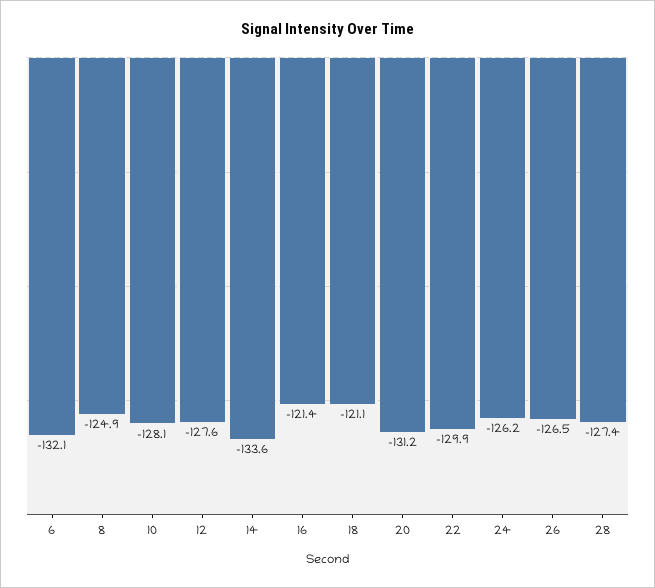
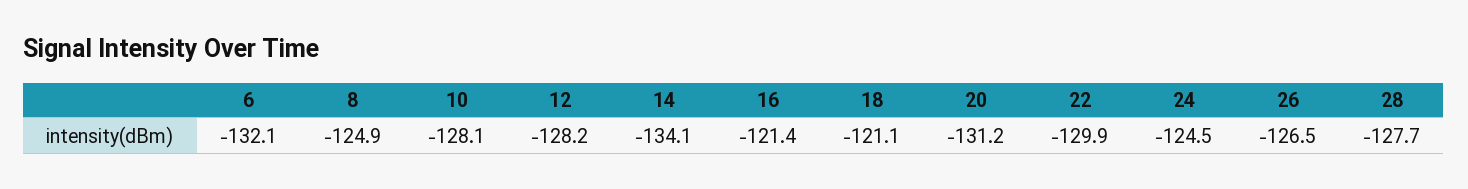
12: -127.6 -> -128.2
14: -133.6 -> -134.1
24: -126.2 -> -124.5
28: -127.4 -> -127.7

